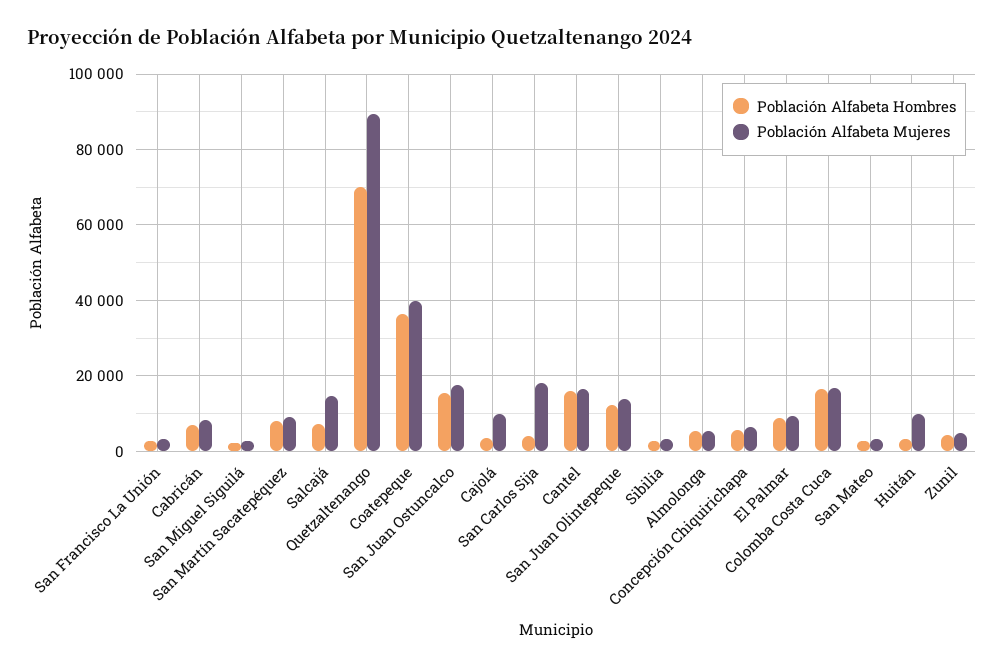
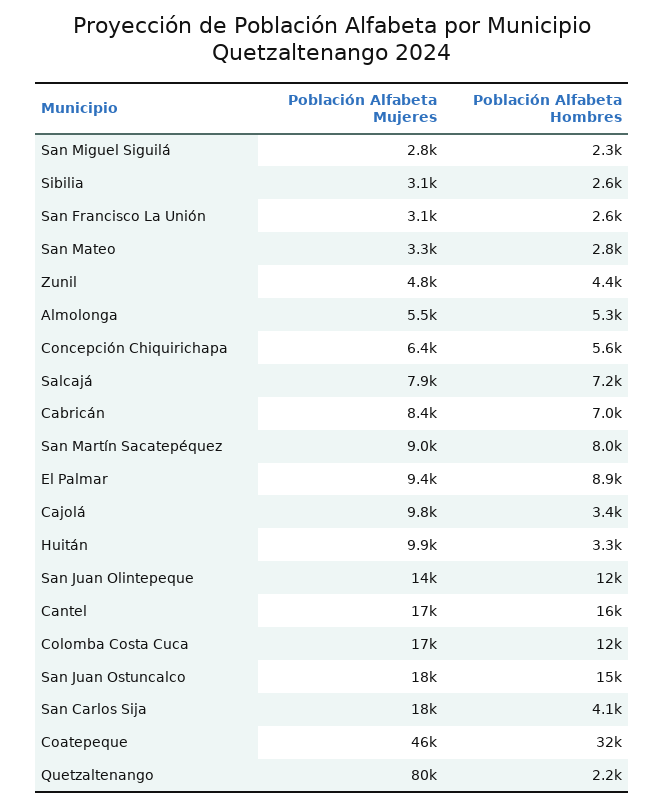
Población Alfabeta Mujeres, Salcajá: 14000 -> 7900
Población Alfabeta Hombres, Quetzaltenango: 70000 -> 2200
Población Alfabeta Mujeres, Quetzaltenango: 90000 -> 80000
Población Alfabeta Hombres, Coatepeque: 36000 -> 32000
Población Alfabeta Mujeres, Coatepeque: 40000 -> 46000
Población Alfabeta Hombres, Colomba Costa Cuca: 16000 -> 12000

